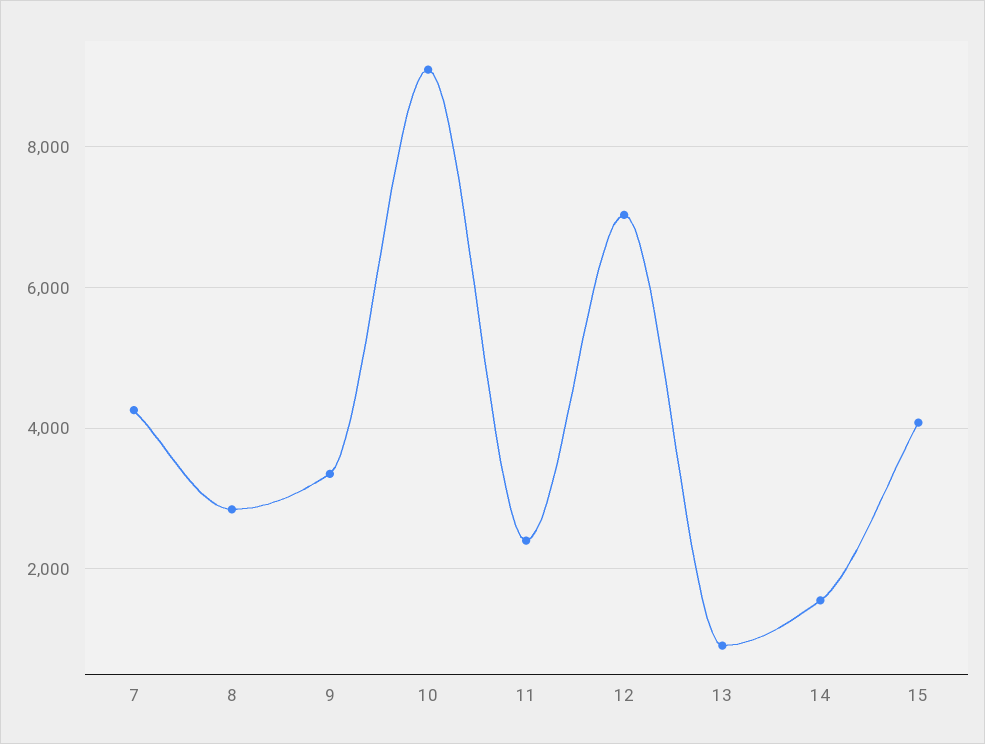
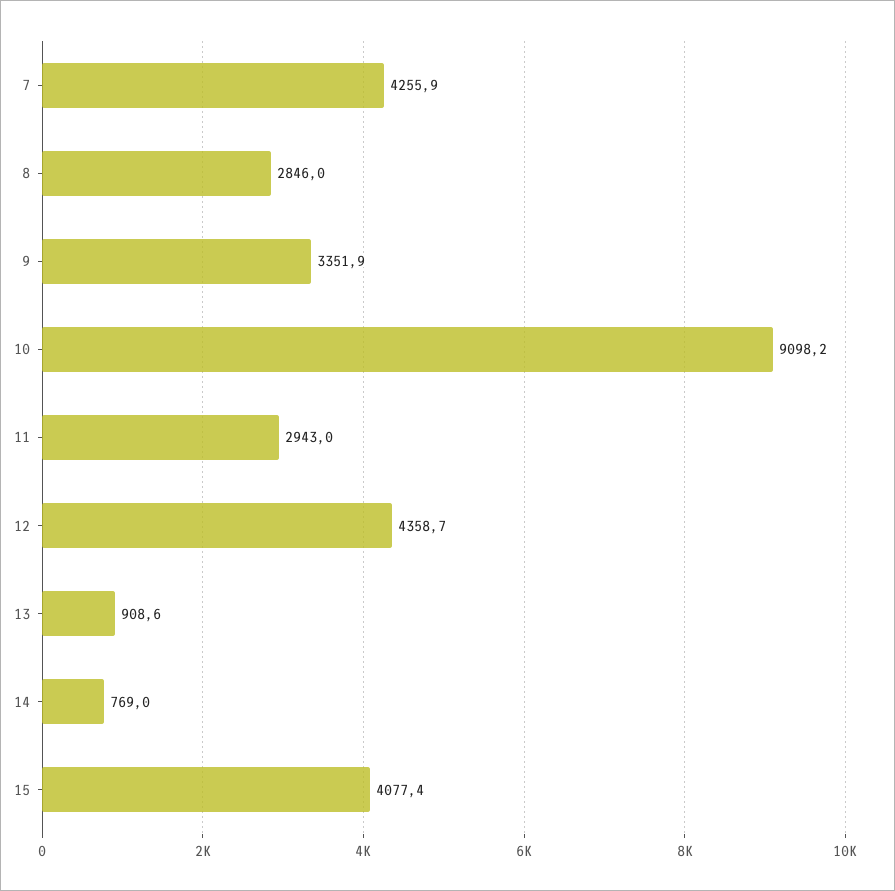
11: 2400 -> 2943
12: 7000 -> 4358.7
14: 1600 -> 769

